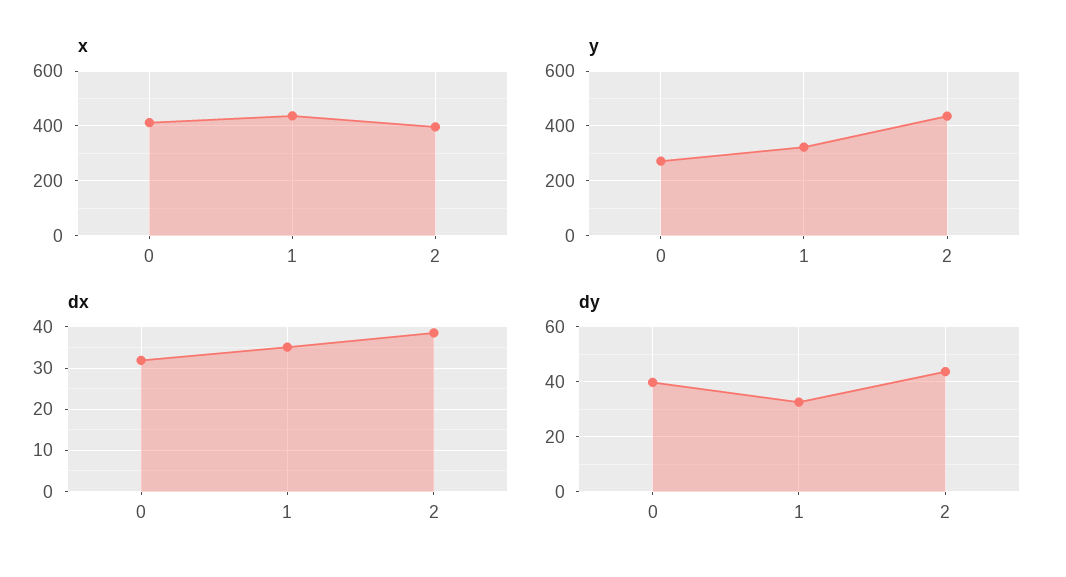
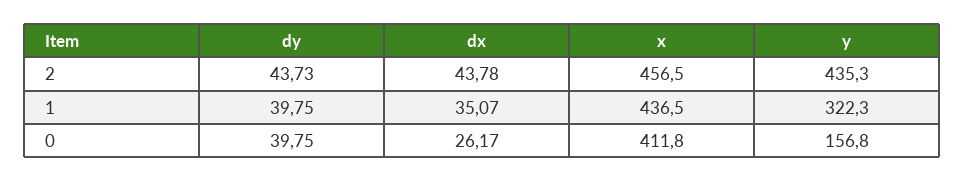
x, 2: 400 -> 456.5
y, 0: 275 -> 156.8
dx, 0: 32 -> 26.17
dx, 2: 38 -> 43.78
dy, 1: 32.5 -> 39.75

